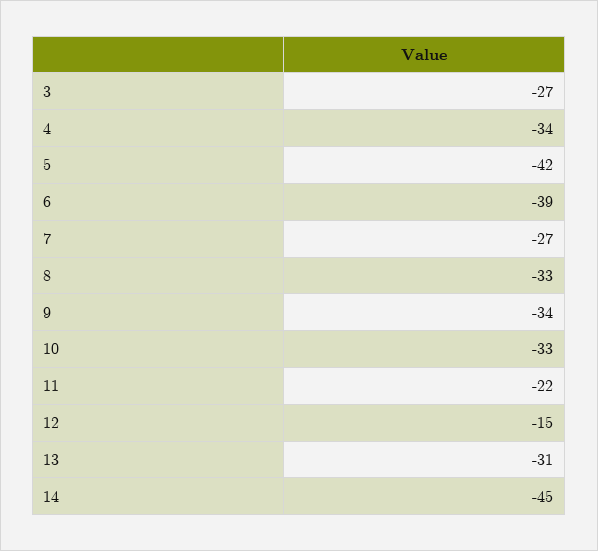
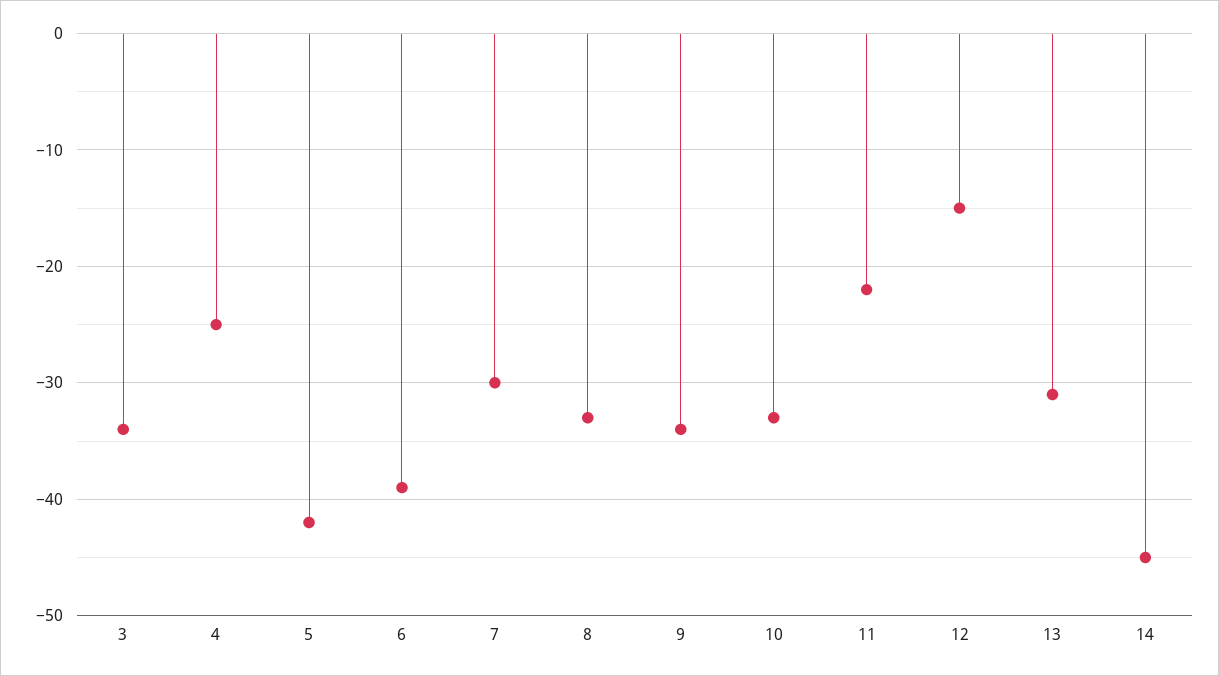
3: -27 -> -34
4: -34 -> -25
7: -27 -> -30

